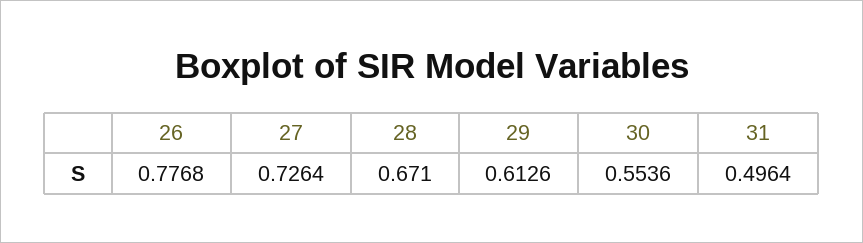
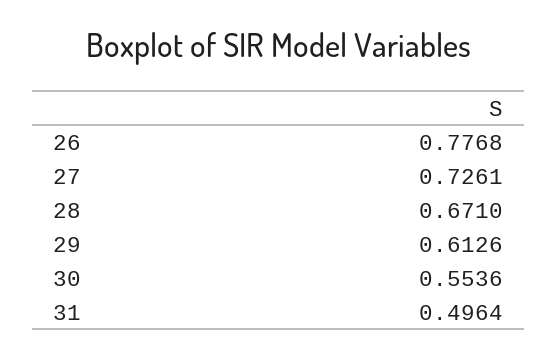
27: 0.7264 -> 0.7261

